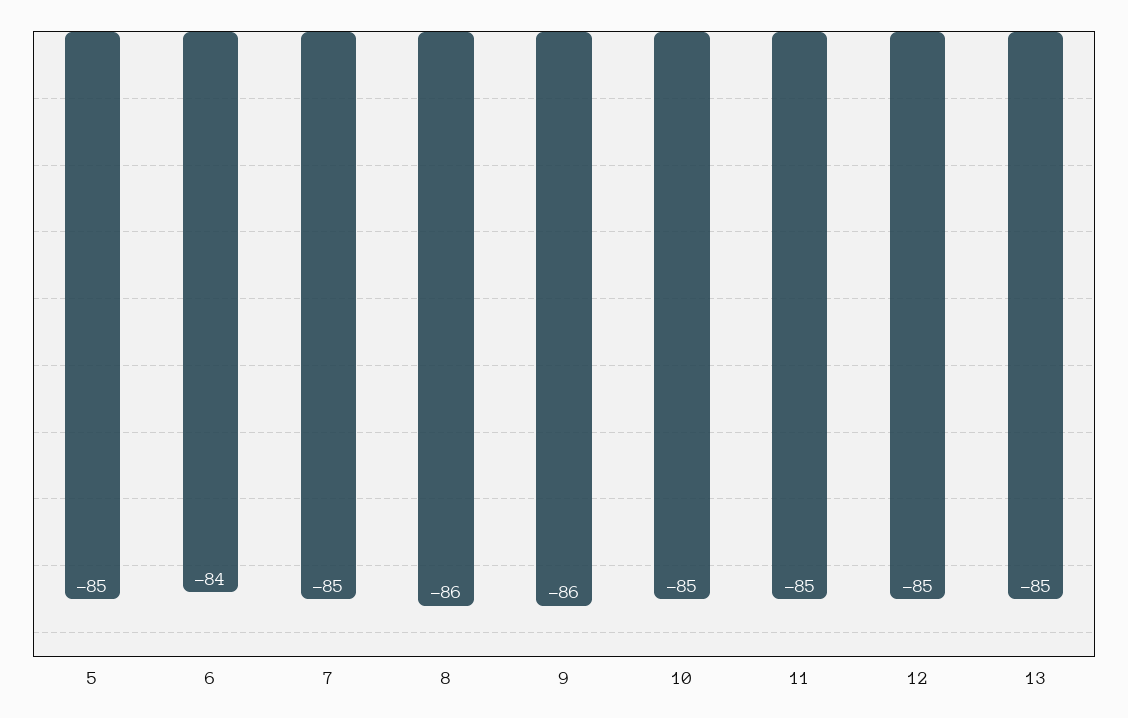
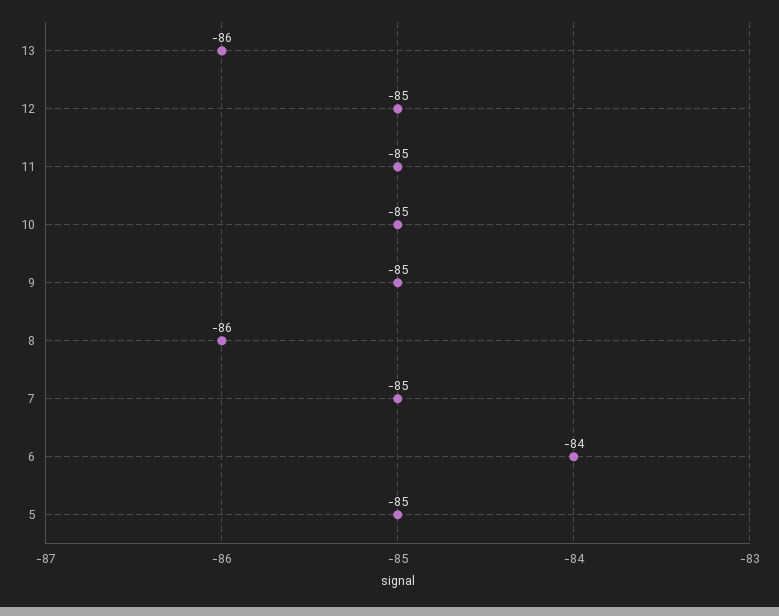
9: -86 -> -85
13: -85 -> -86

